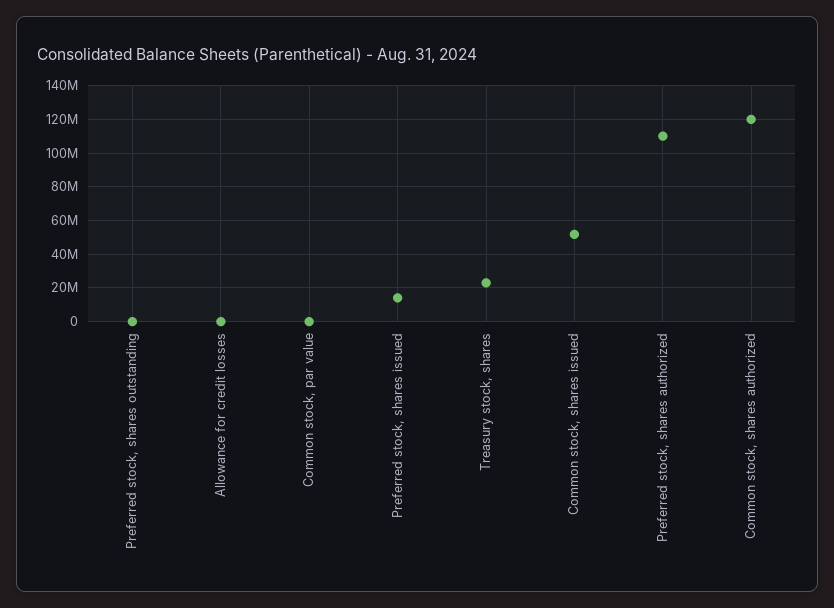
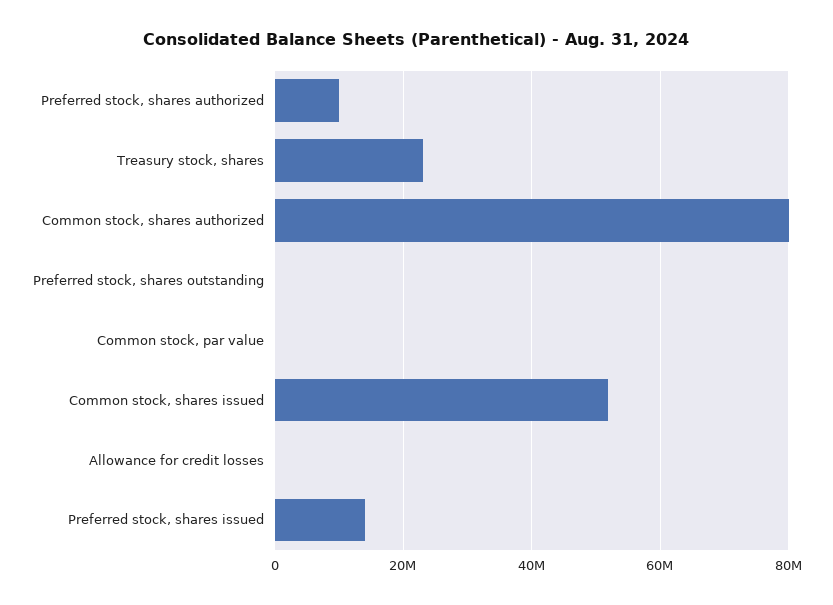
Preferred stock, shares authorized: 110000000 -> 10000000
Common stock, shares authorized: 120000000 -> 80000000

